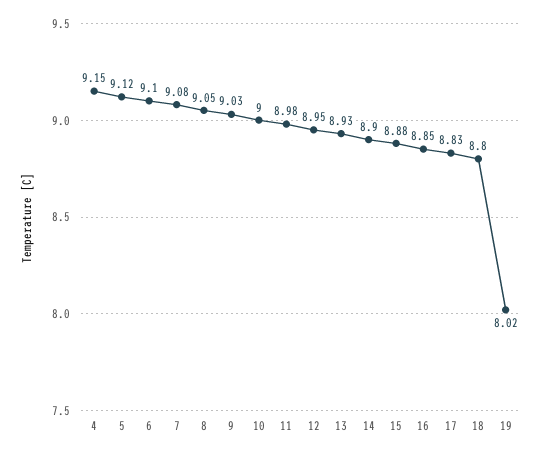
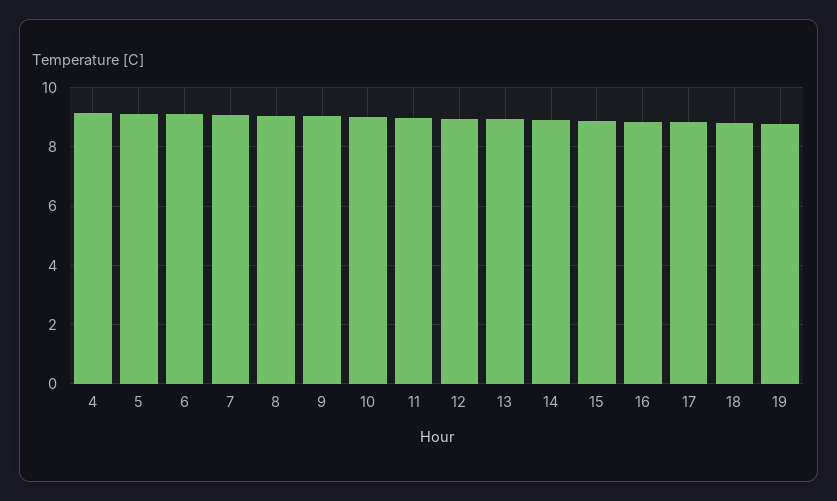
19: 8.02 -> 8.75

